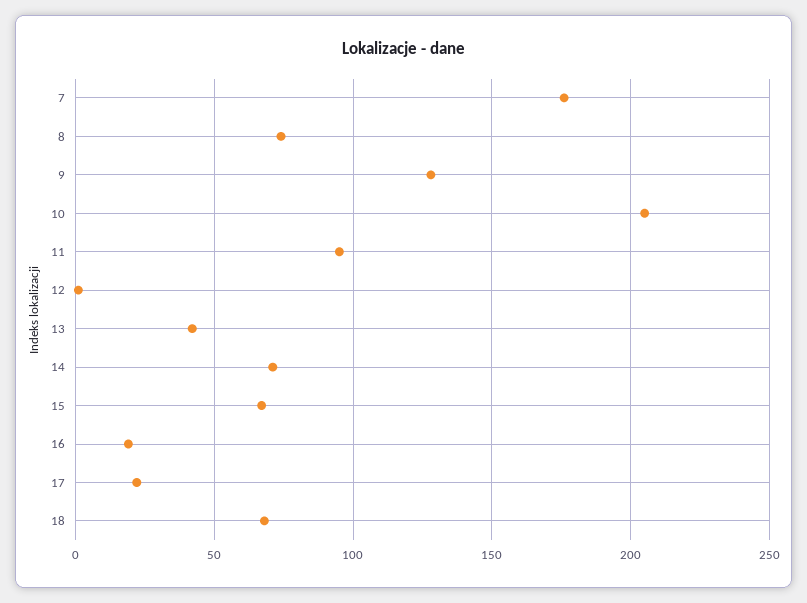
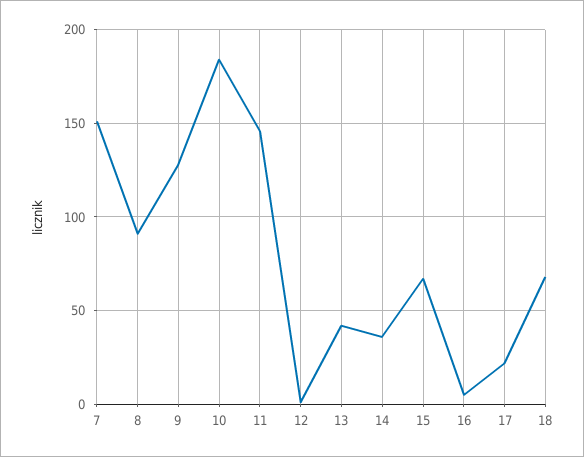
7: 175 -> 150
8: 75 -> 90
10: 205 -> 185
11: 95 -> 145
14: 70 -> 35
16: 20 -> 5

